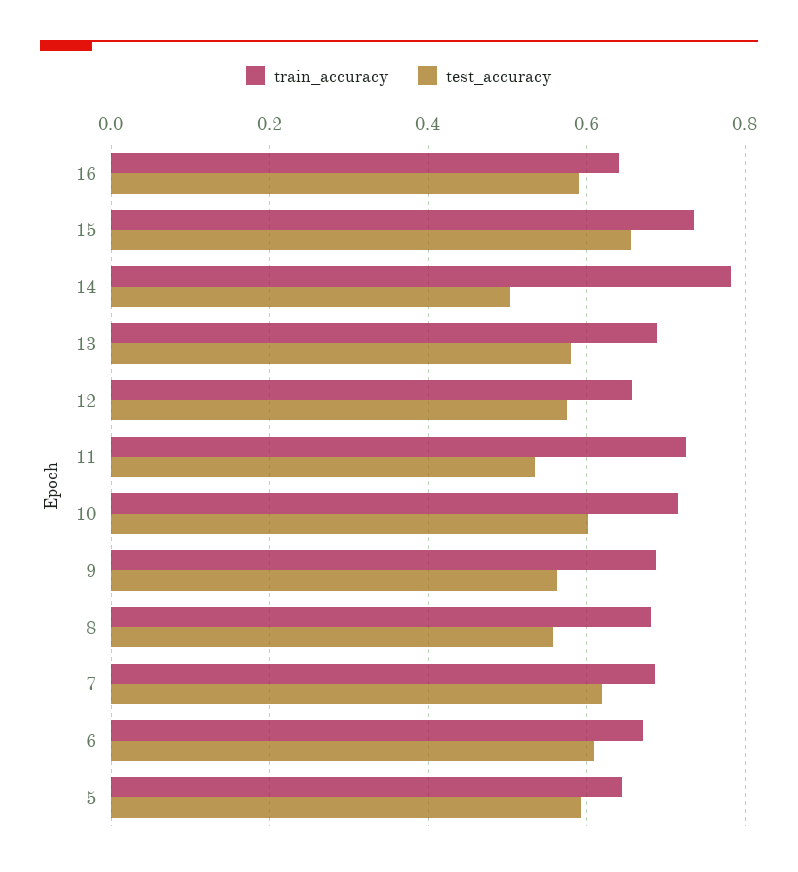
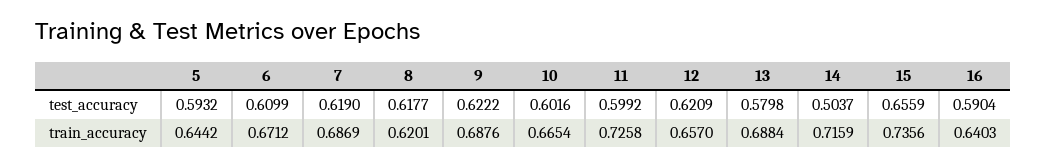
train_accuracy, 14: 0.78 -> 0.7159
test_accuracy, 12: 0.58 -> 0.6209
test_accuracy, 11: 0.54 -> 0.5992
train_accuracy, 10: 0.72 -> 0.6654
test_accuracy, 9: 0.56 -> 0.6222
train_accuracy, 8: 0.68 -> 0.6201
test_accuracy, 8: 0.56 -> 0.6177

